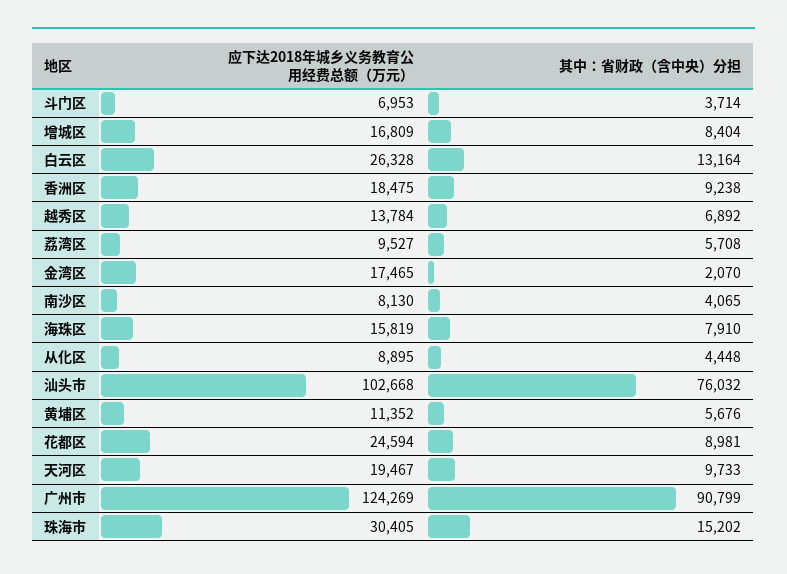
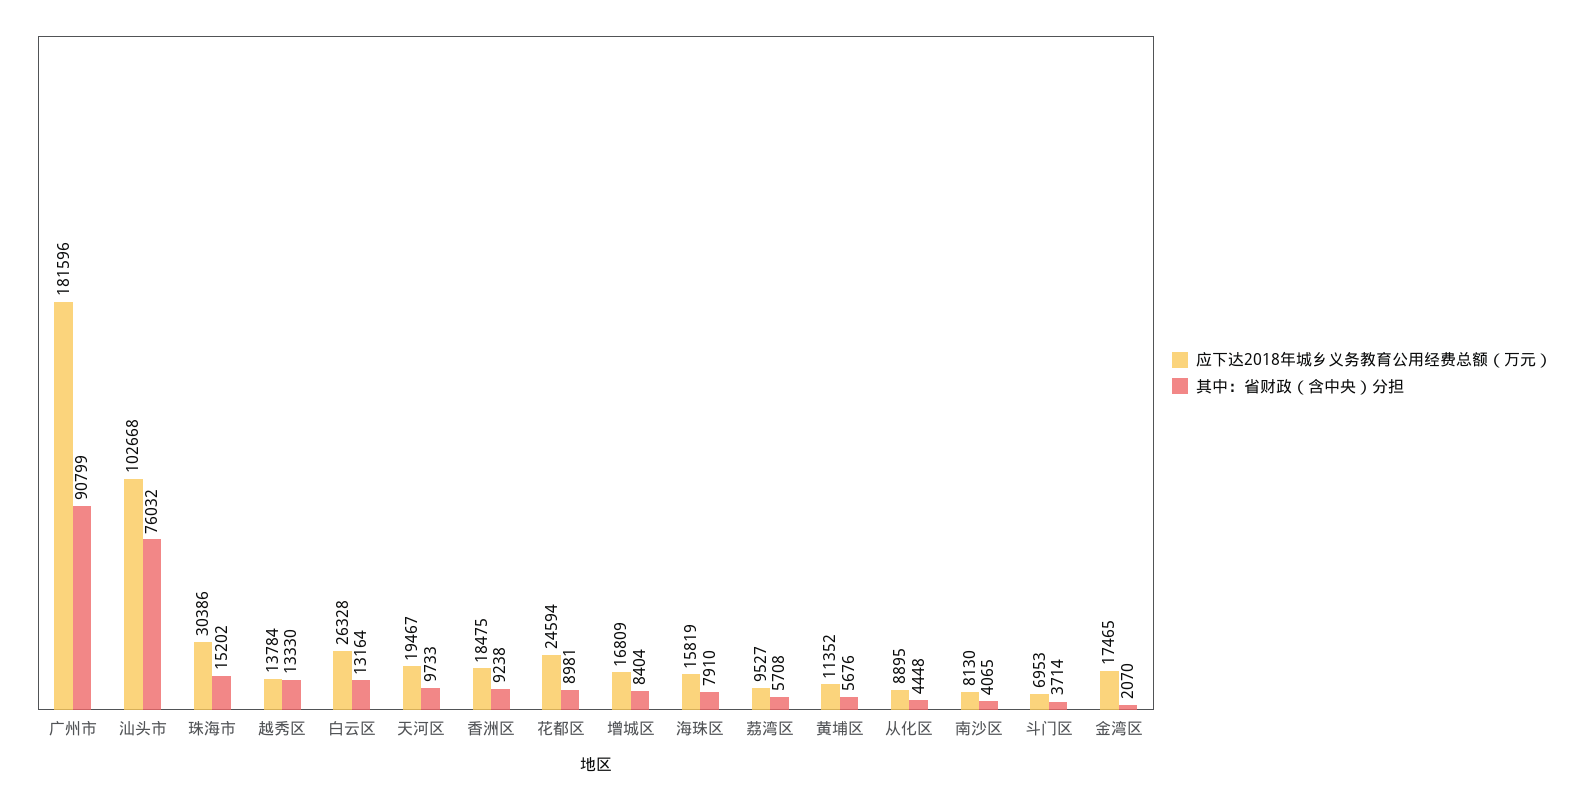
其中：省财政（含中央）分担, 越秀区: 6892 -> 13330
应下达2018年城乡义务教育公用经费总额（万元）, 广州市: 124269 -> 181596
应下达2018年城乡义务教育公用经费总额（万元）, 珠海市: 30405 -> 30386

